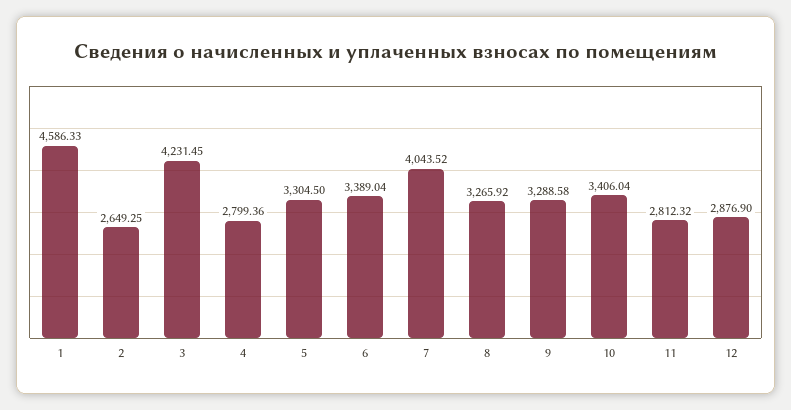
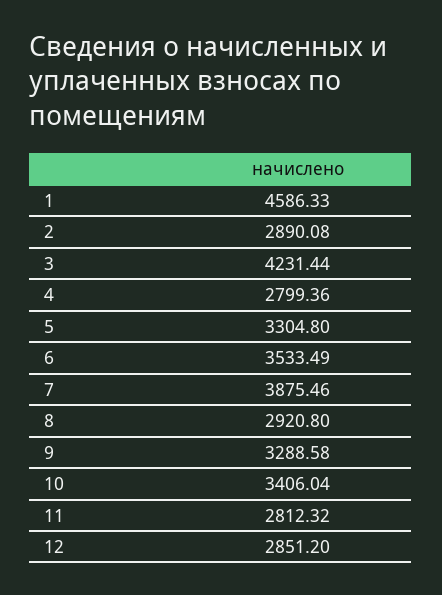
2: 2649.25 -> 2890.08
3: 4231.45 -> 4231.44
5: 3304.5 -> 3304.8
6: 3389.04 -> 3533.49
7: 4043.52 -> 3875.46
8: 3265.92 -> 2920.8
12: 2876.9 -> 2851.2

